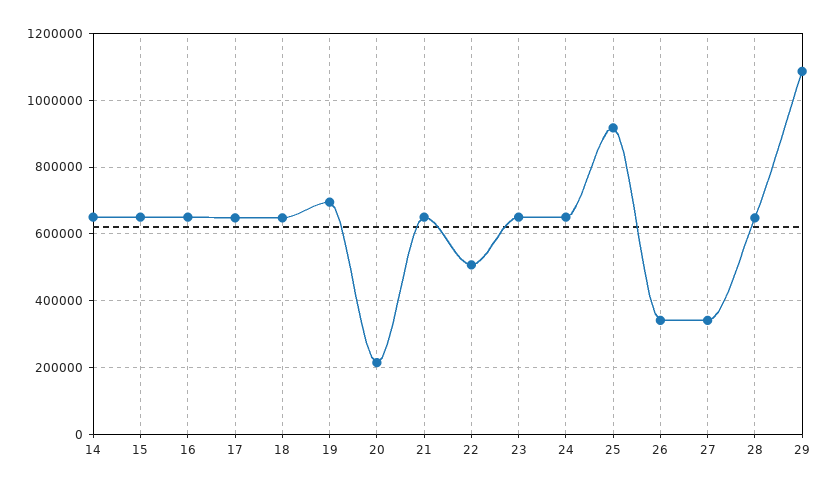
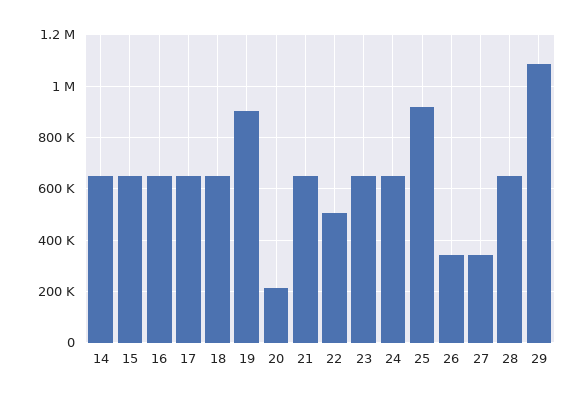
19: 700000 -> 900000

